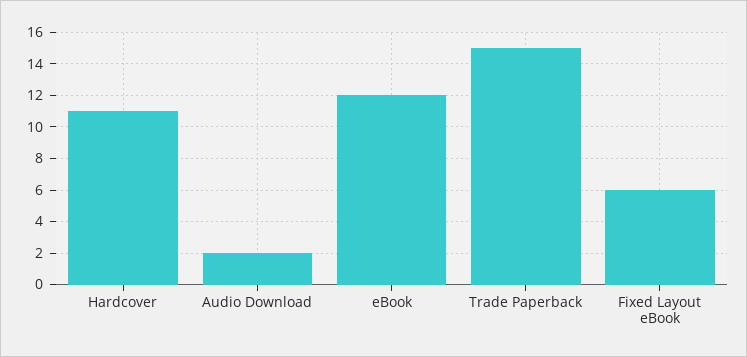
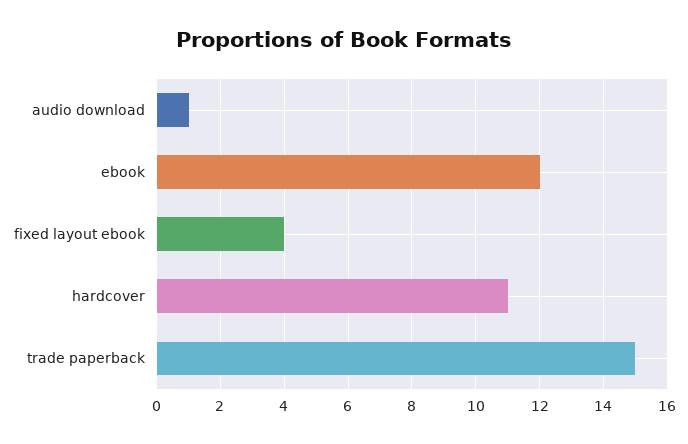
Audio Download: 2 -> 1
Fixed Layout eBook: 6 -> 4

